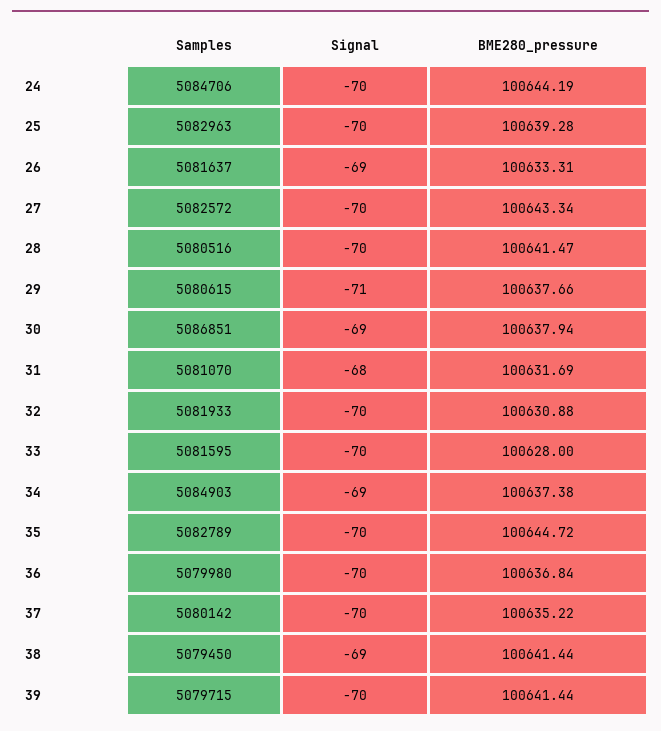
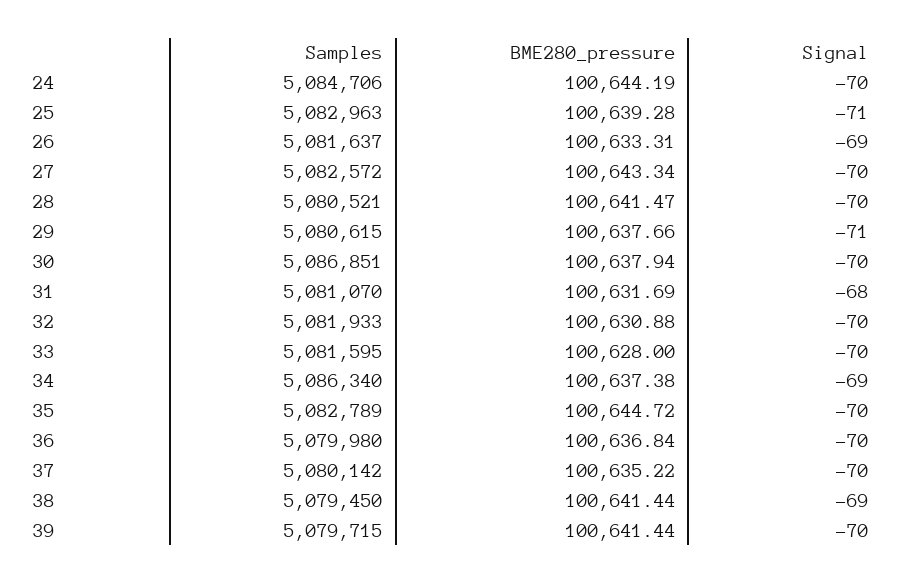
Signal, 25: -70 -> -71
Samples, 28: 5080516 -> 5080521
Signal, 30: -69 -> -70
Samples, 34: 5084903 -> 5086340

